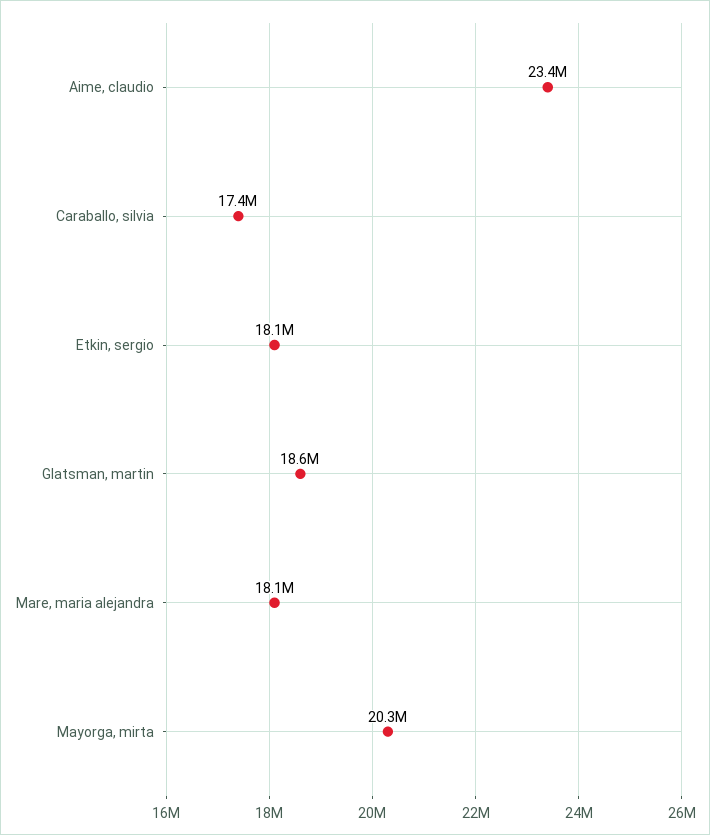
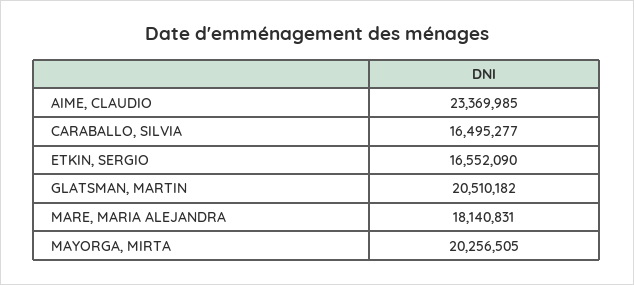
Caraballo, silvia: 17400000 -> 16495277
Etkin, sergio: 18100000 -> 16552090
Glatsman, martin: 18600000 -> 20510182

